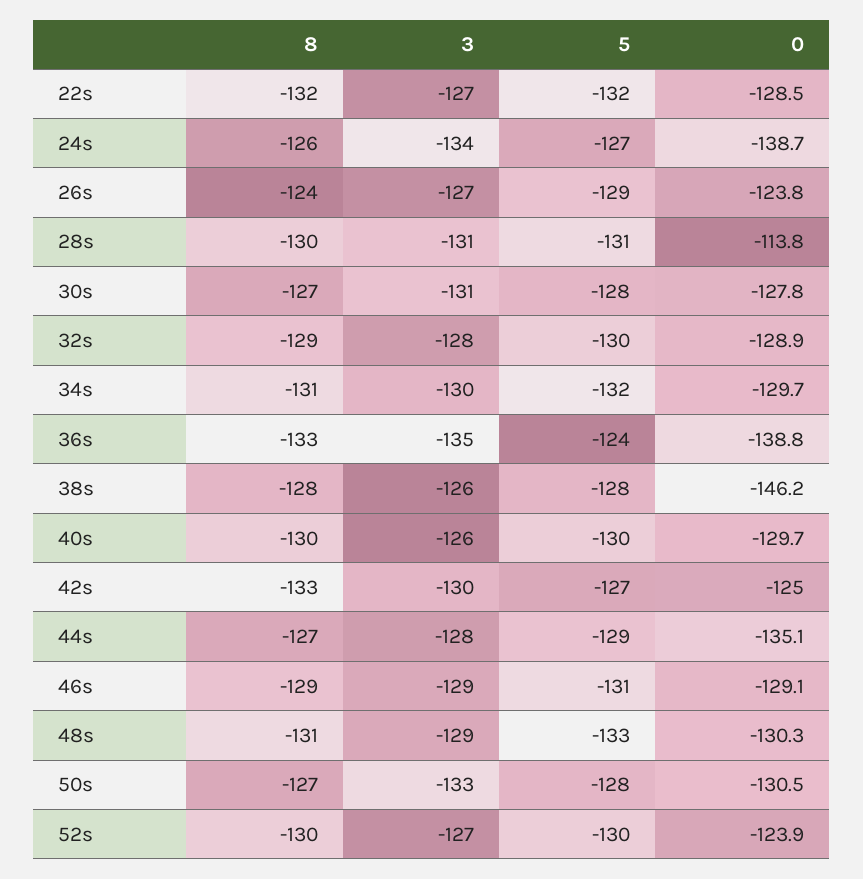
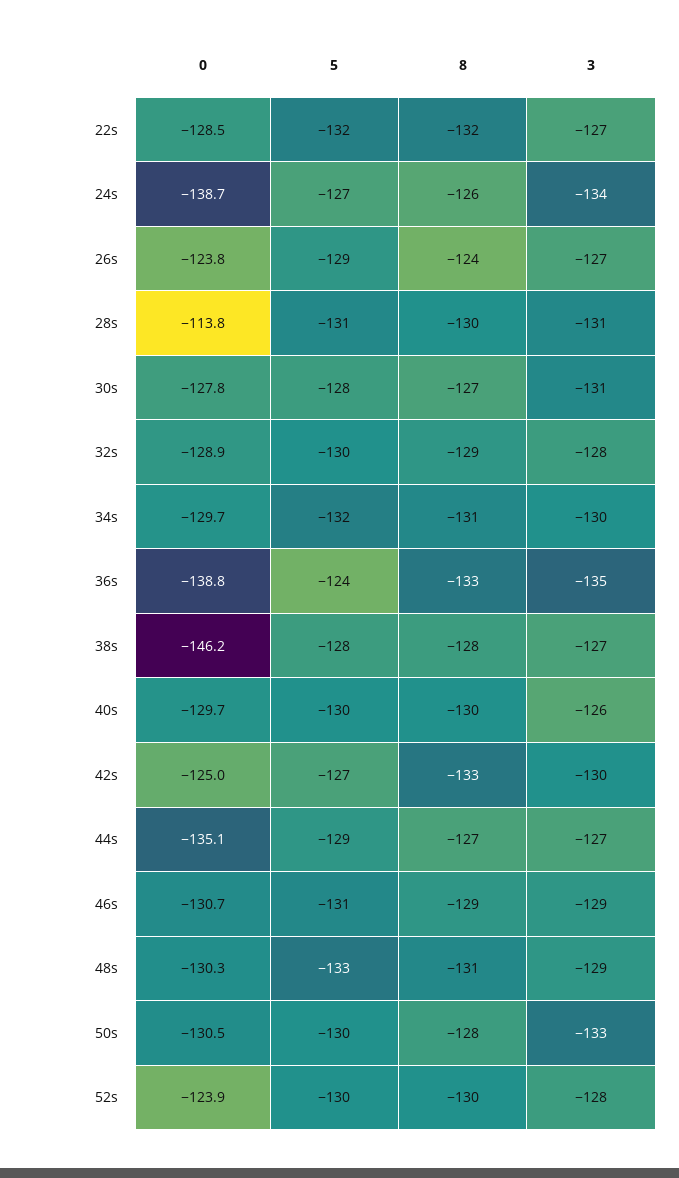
3, 38s: -126 -> -127
3, 44s: -128 -> -127
0, 46s: -129.1 -> -130.7
8, 50s: -127 -> -128
5, 50s: -128 -> -130
3, 52s: -127 -> -128

